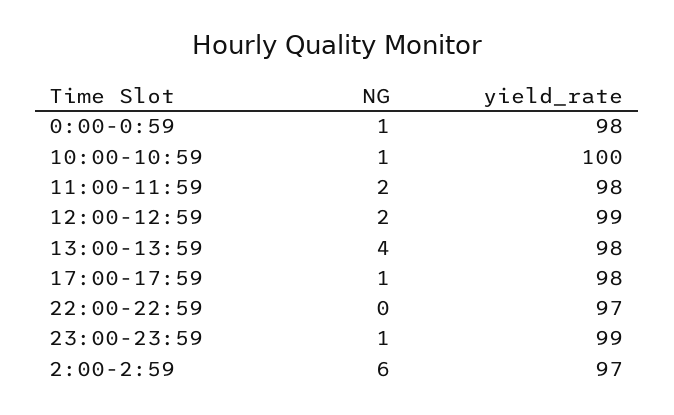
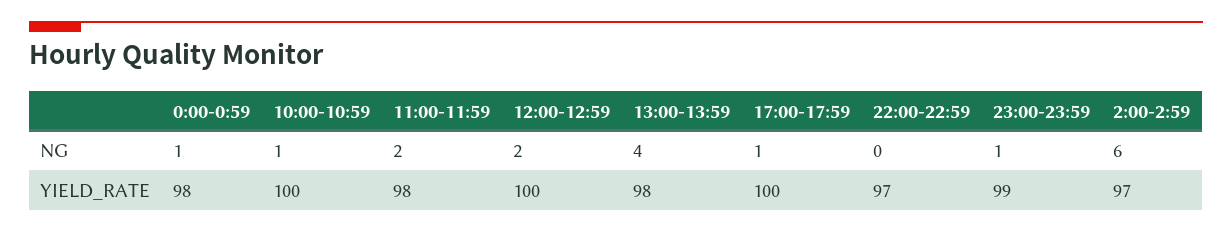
yield_rate, 12:00-12:59: 99 -> 100
yield_rate, 17:00-17:59: 98 -> 100

